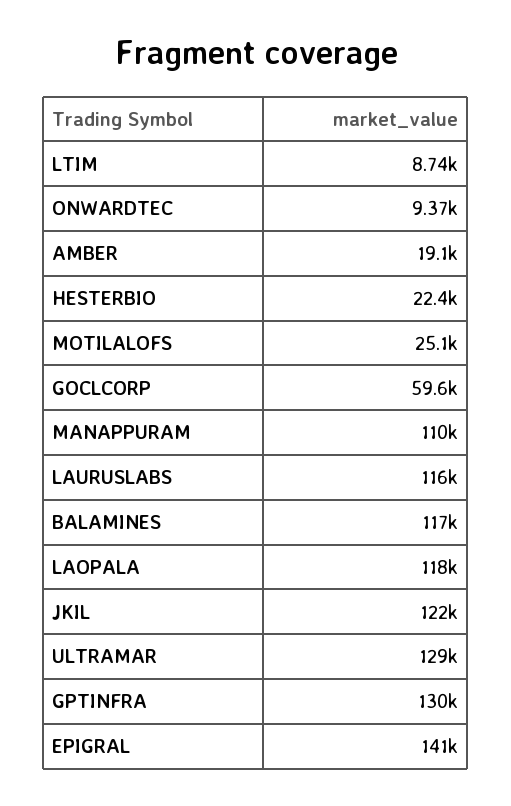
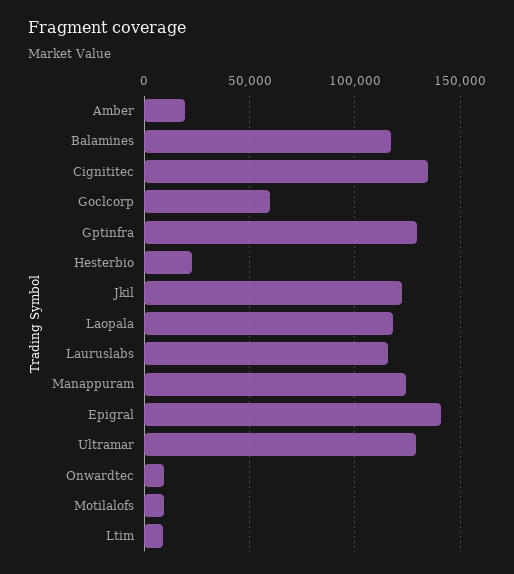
MOTILALOFS: 25100 -> 10000
MANAPPURAM: 110000 -> 125000
Cignititec: none -> 135000

